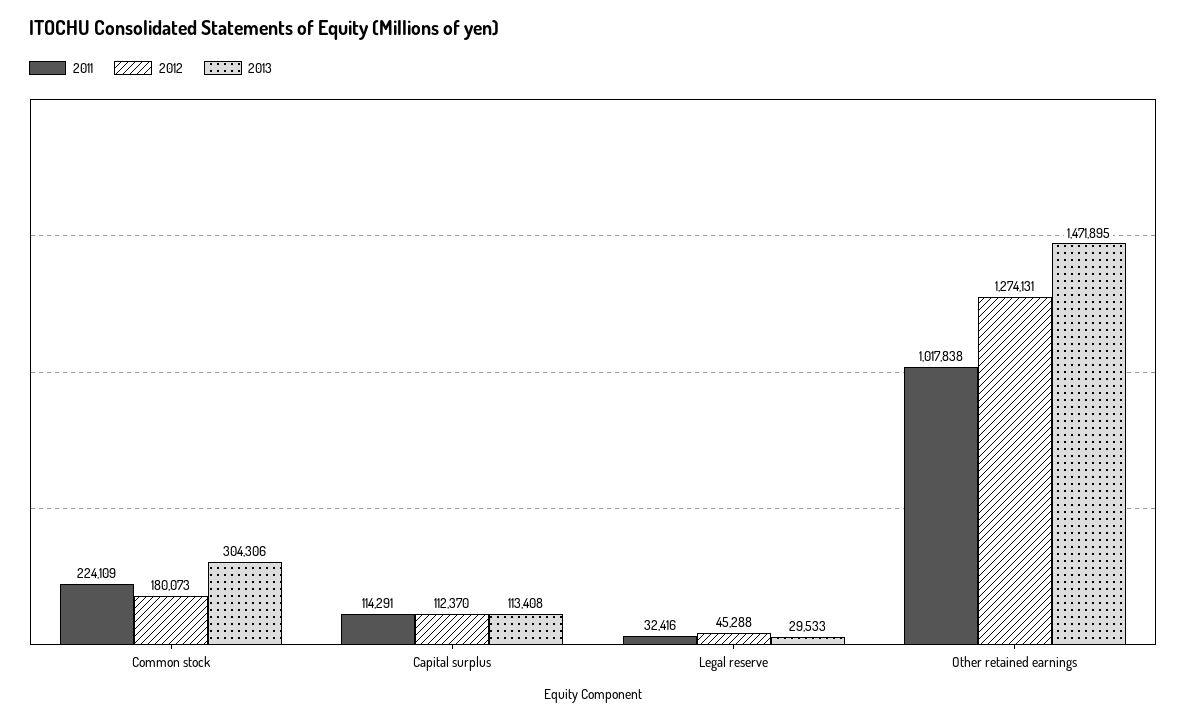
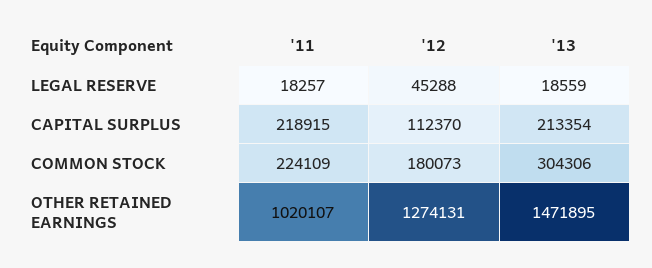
2011, Capital surplus: 114291 -> 218915
2013, Capital surplus: 113408 -> 213354
2011, Legal reserve: 32416 -> 18257
2013, Legal reserve: 29533 -> 18559
2011, Other retained earnings: 1017838 -> 1020107

